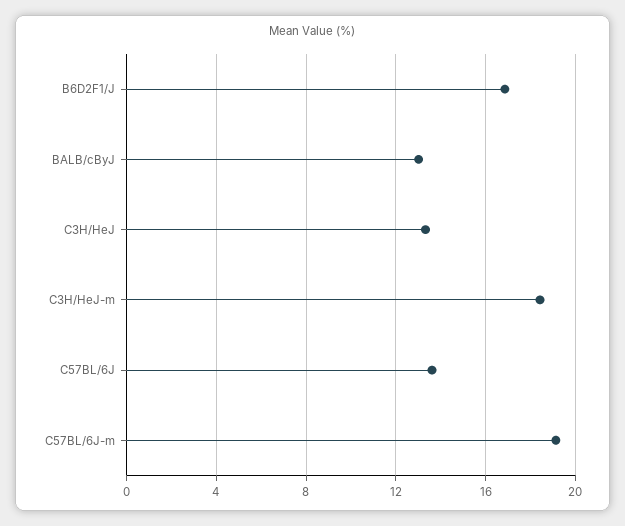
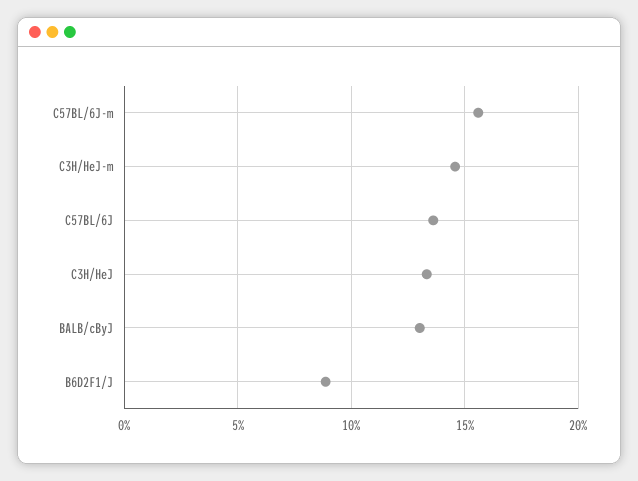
B6D2F1/J: 17 -> 9
C3H/HeJ-m: 18.5 -> 14.5
C57BL/6J-m: 19 -> 15.5

